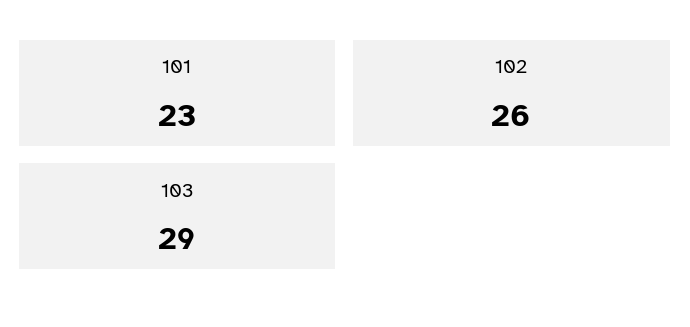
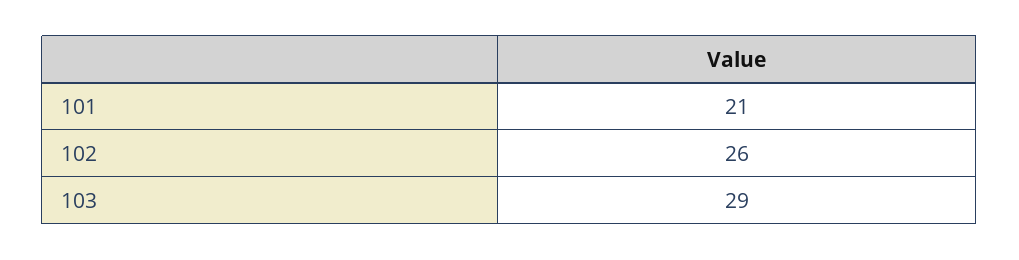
101: 23 -> 21

